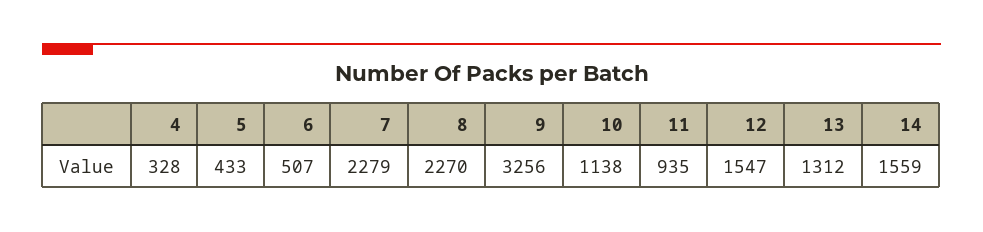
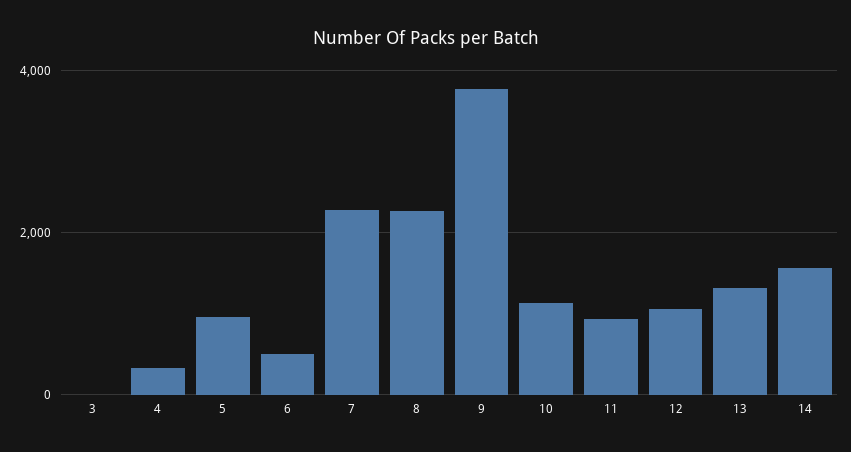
5: 433 -> 1000
9: 3256 -> 3800
12: 1547 -> 1000
3: none -> 0

